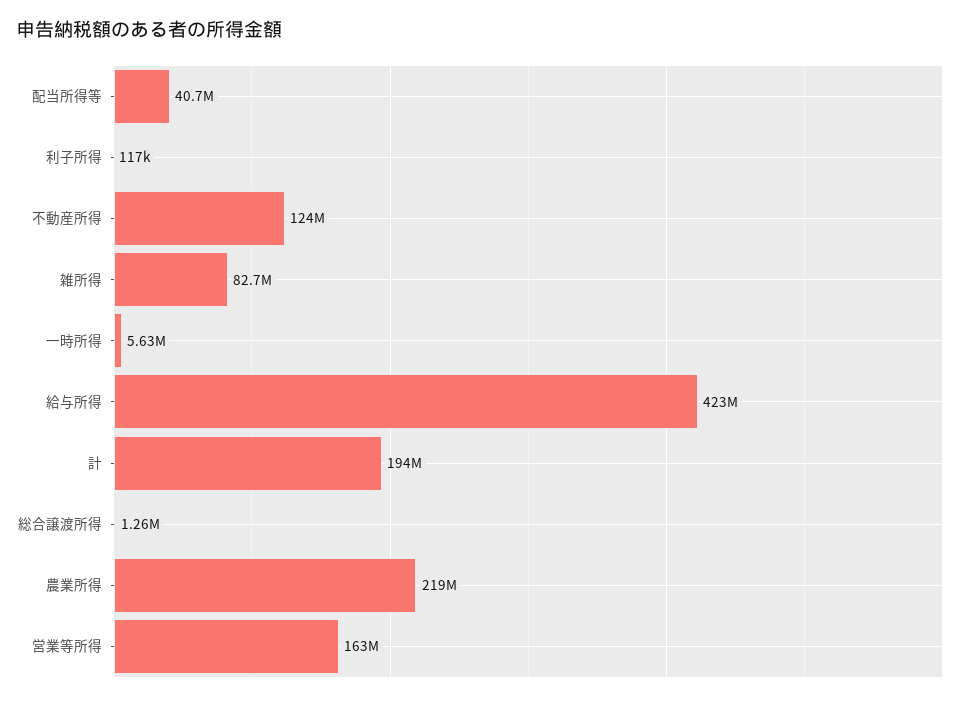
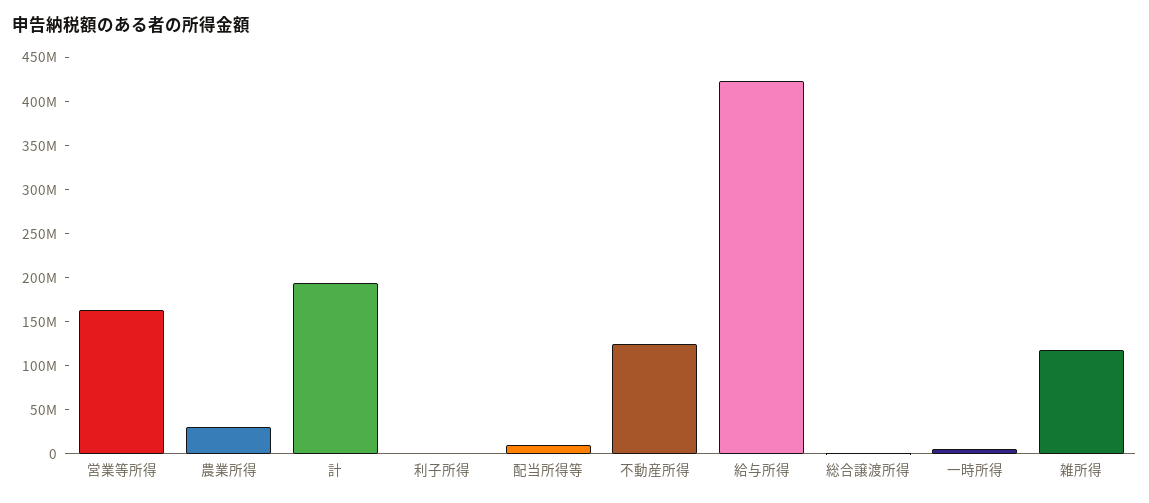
配当所得等: 40700000 -> 10000000
雑所得: 82700000 -> 120000000
農業所得: 219000000 -> 30000000

